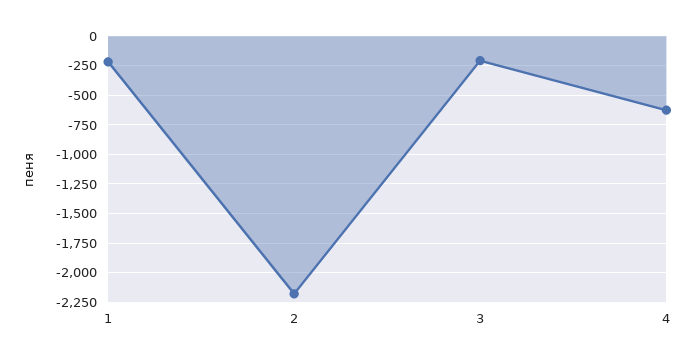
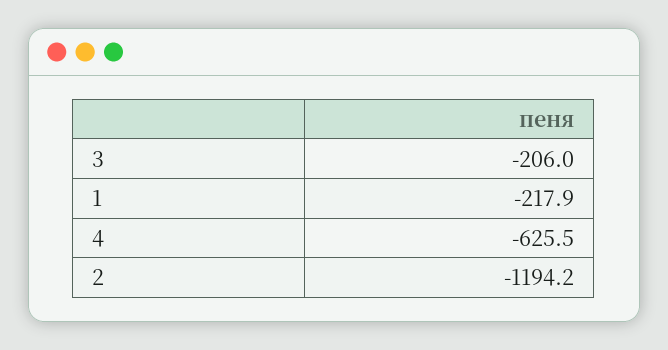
2: -2250 -> -1194.2

